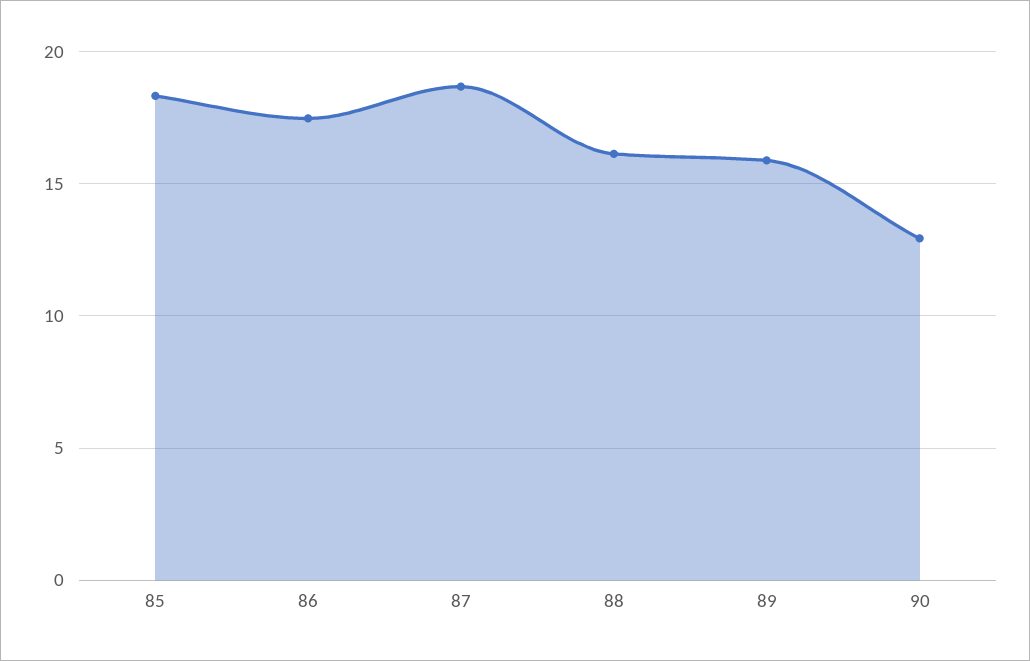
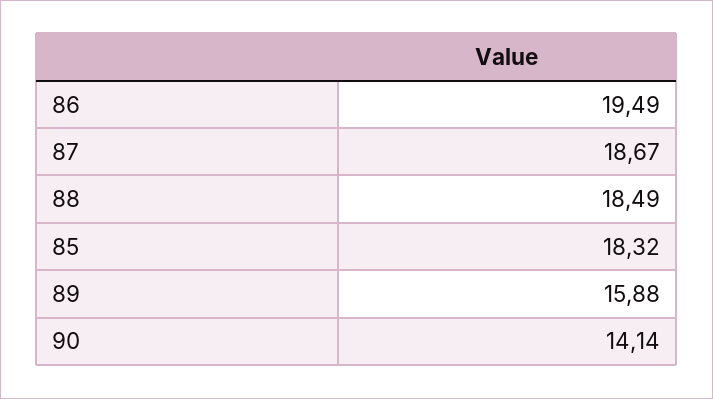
86: 17.5 -> 19.49
88: 16 -> 18.49
90: 13 -> 14.14

